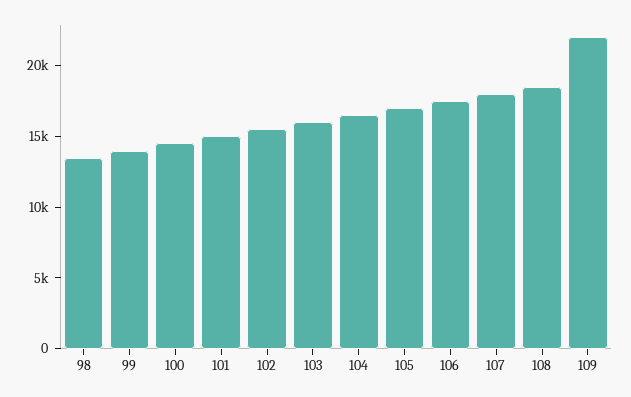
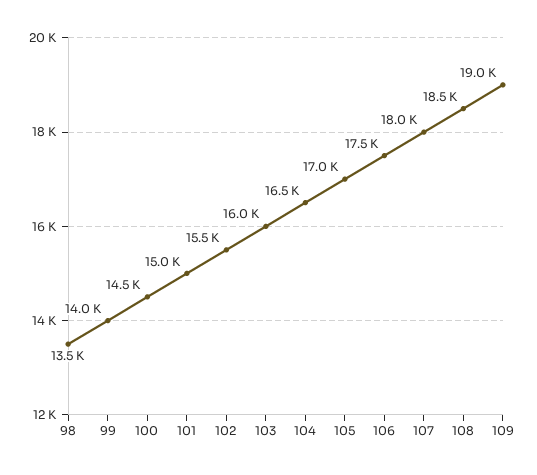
109: 22000 -> 19000

